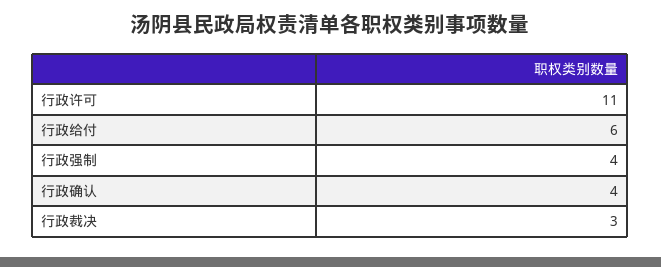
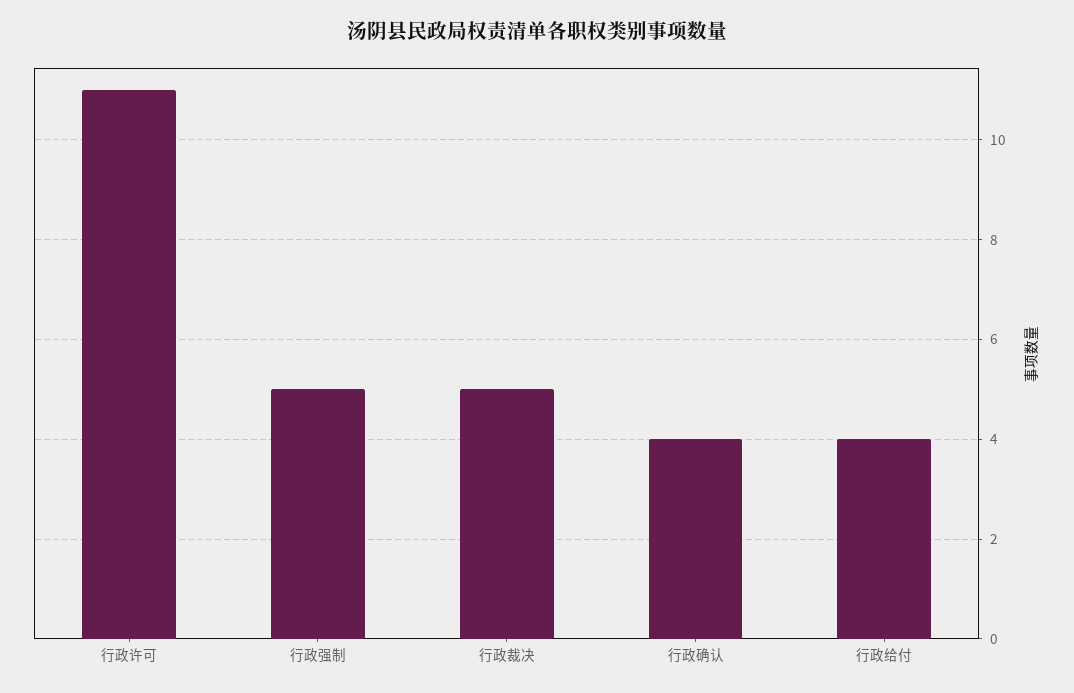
行政给付: 6 -> 4
行政强制: 4 -> 5
行政裁决: 3 -> 5

